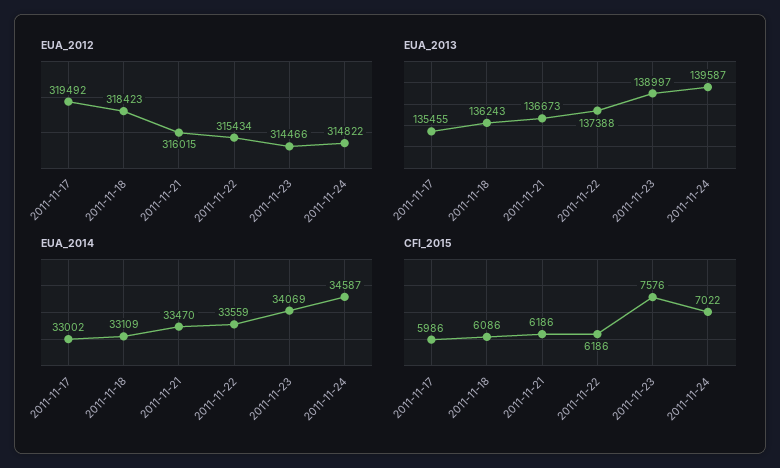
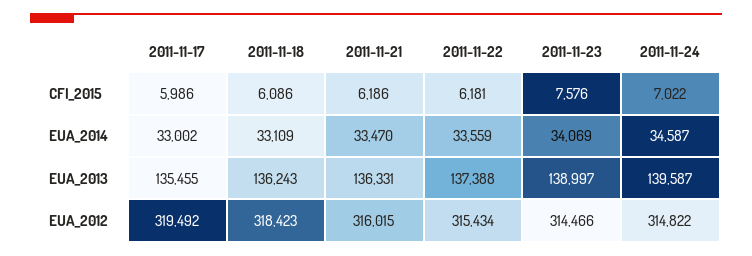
EUA_2013, 2011-11-21: 136673 -> 136331
CFI_2015, 2011-11-22: 6186 -> 6181

